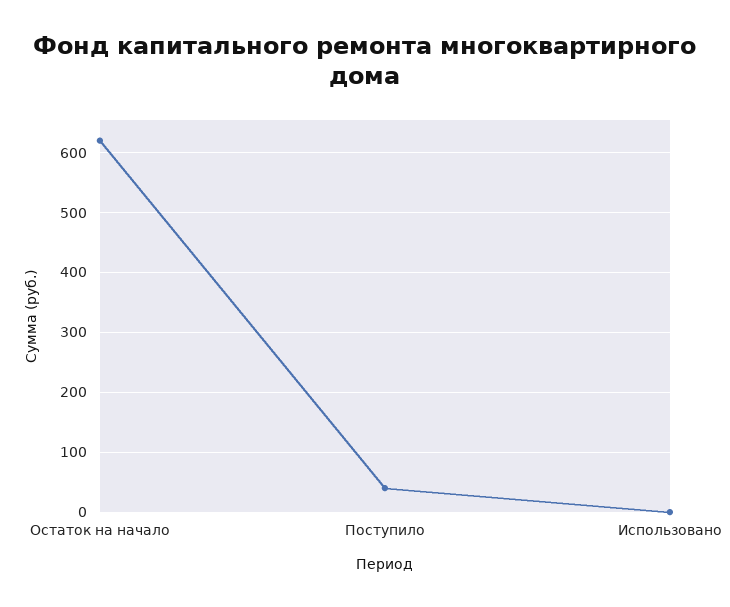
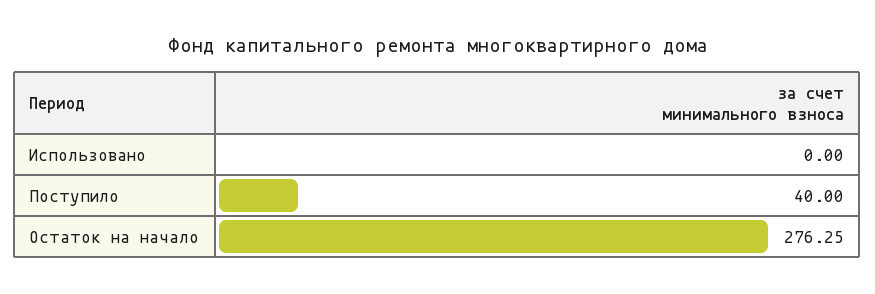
Остаток на начало: 620 -> 276.25

